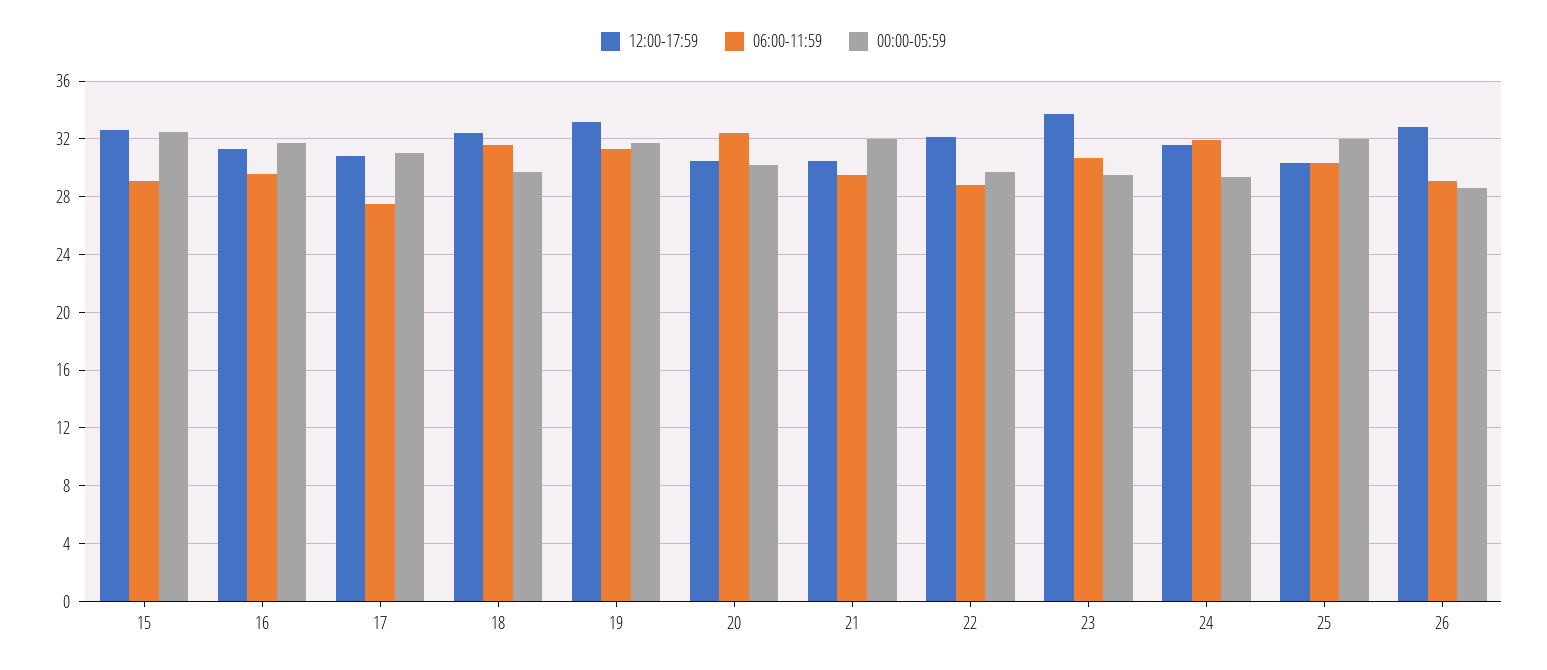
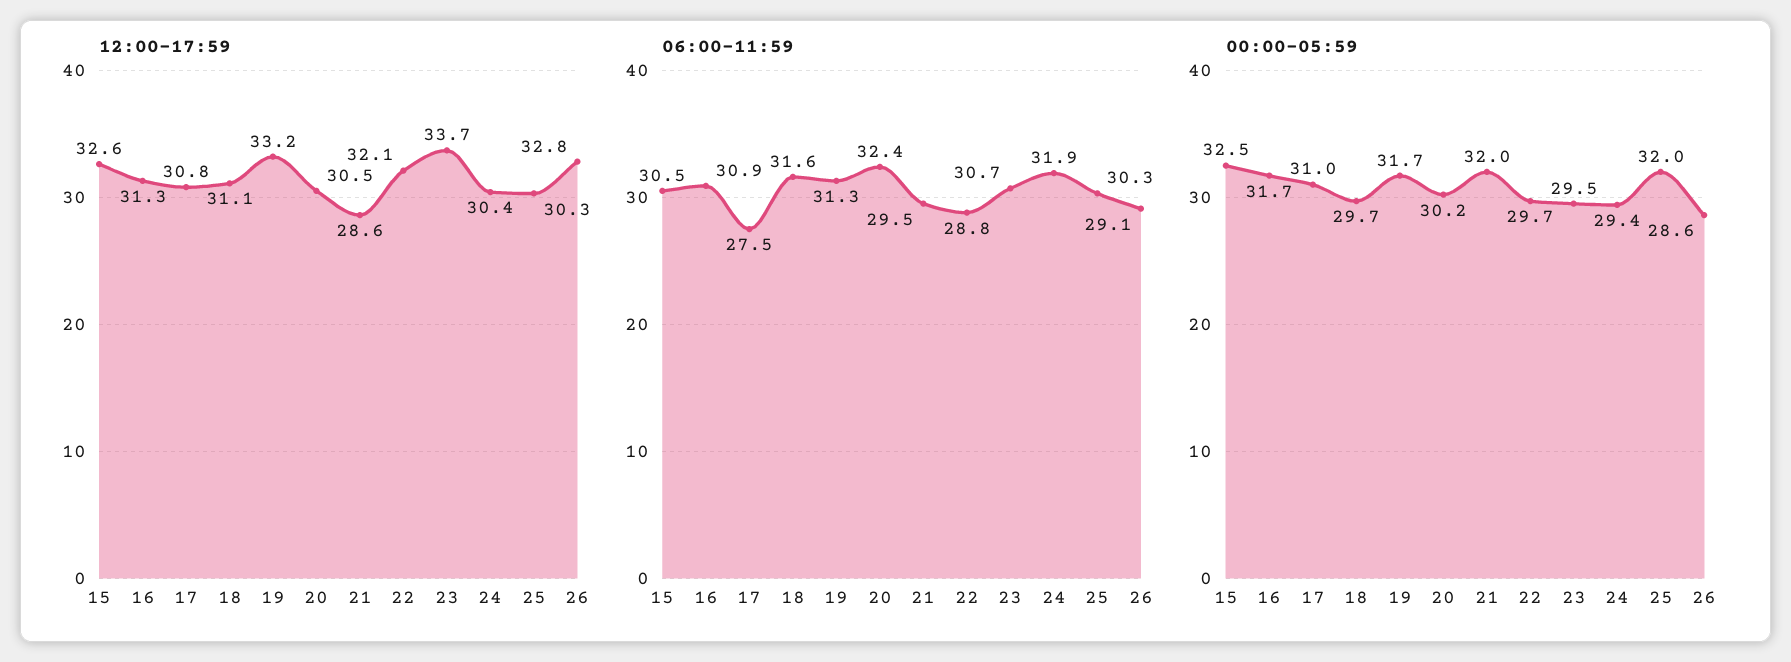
06:00-11:59, 15: 29 -> 30.5
06:00-11:59, 16: 29.5 -> 30.9
12:00-17:59, 18: 32.5 -> 31.1
12:00-17:59, 21: 30.5 -> 28.6
12:00-17:59, 24: 31.5 -> 30.4

